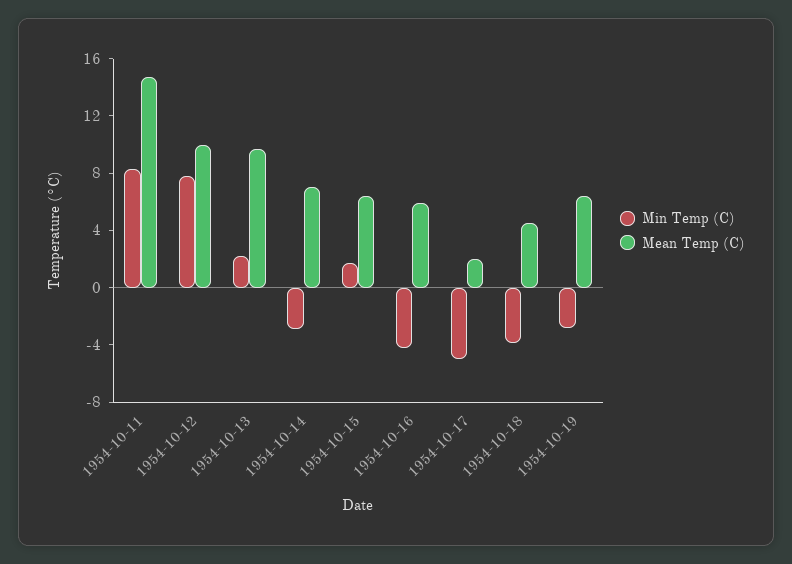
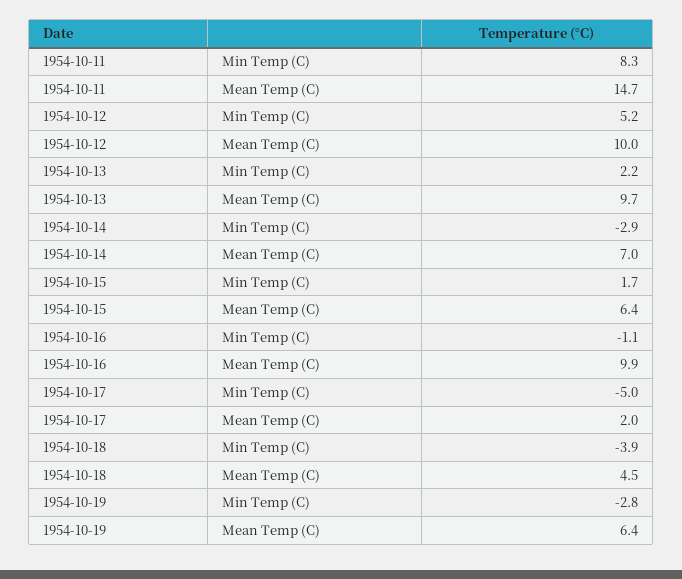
Min Temp (C), 1954-10-12: 8 -> 5.2
Min Temp (C), 1954-10-16: -4 -> -1.1
Mean Temp (C), 1954-10-16: 6 -> 9.9

